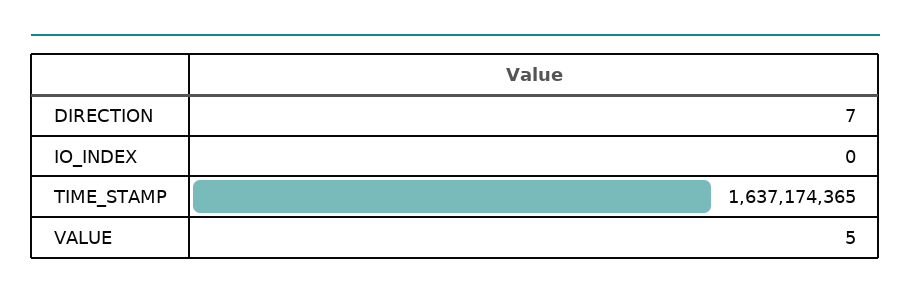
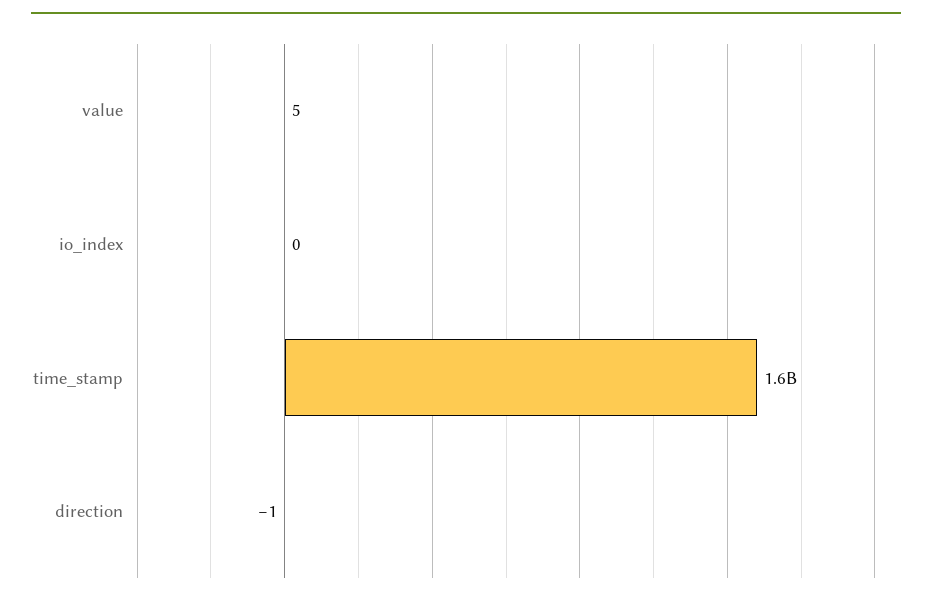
DIRECTION: 7 -> -1

